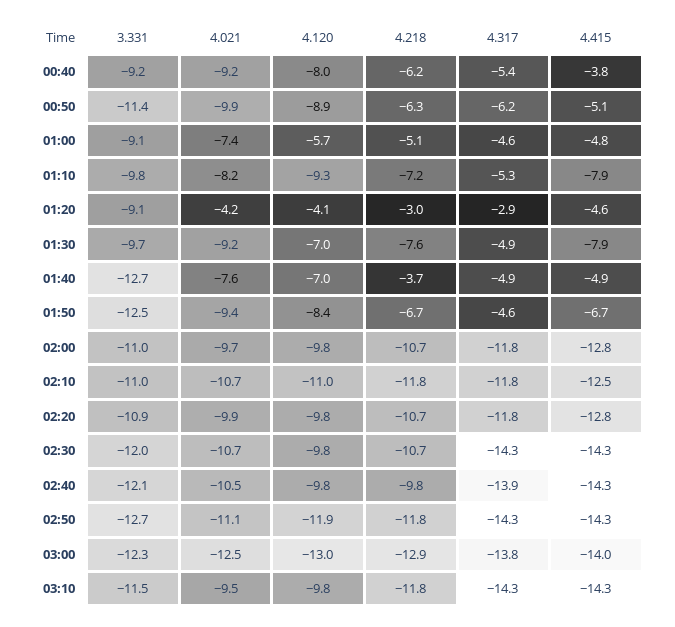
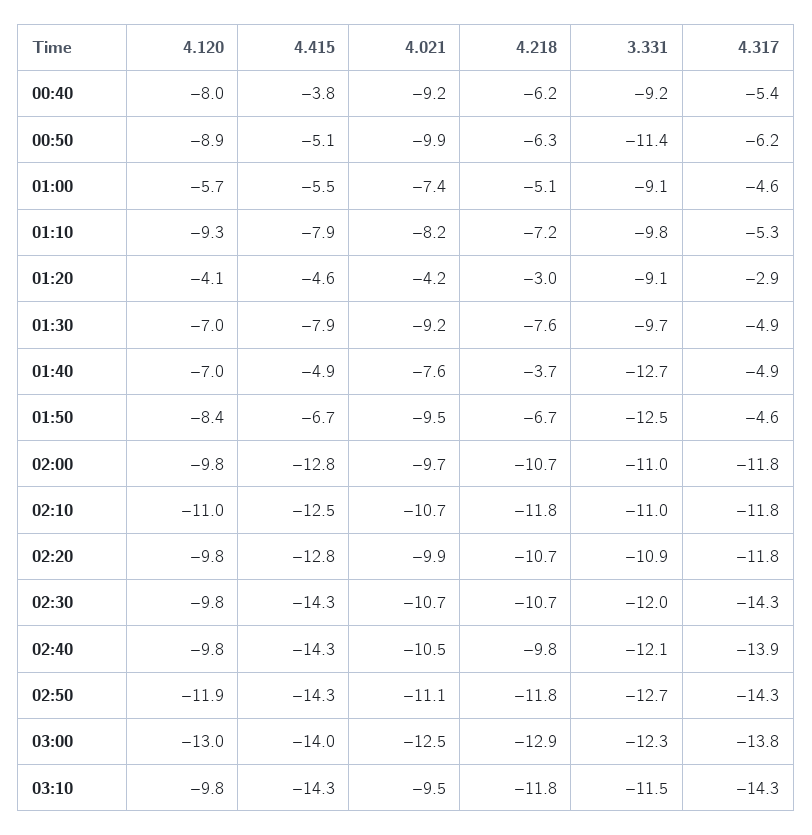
4.415, 01:00: -4.8 -> -5.5
4.021, 01:50: -9.4 -> -9.5

